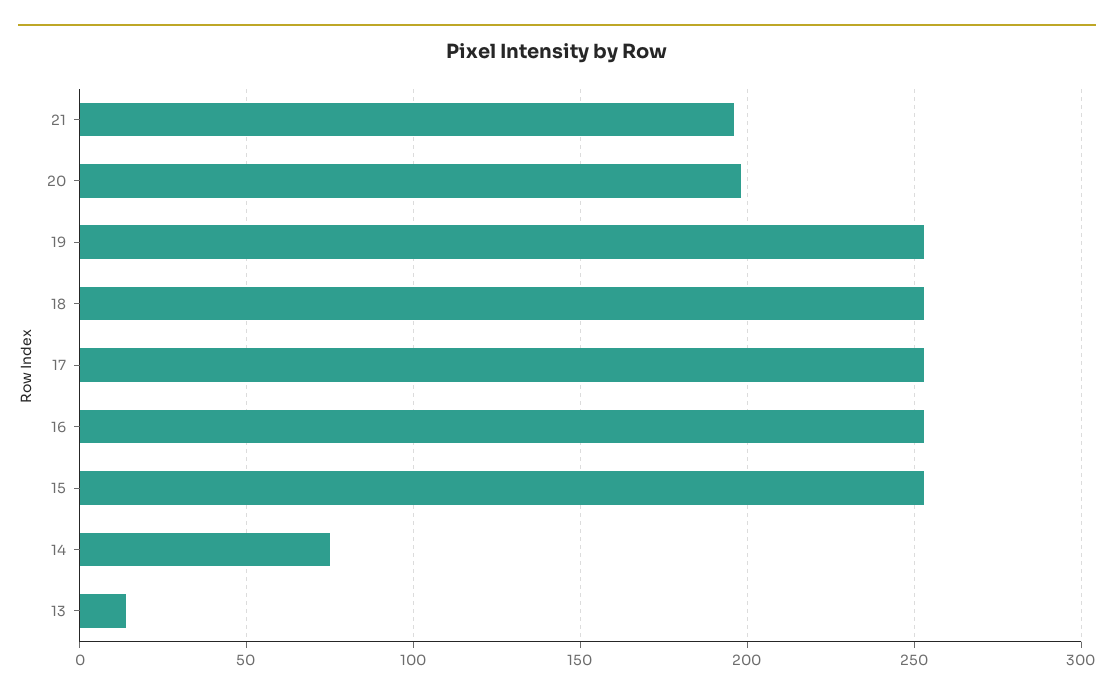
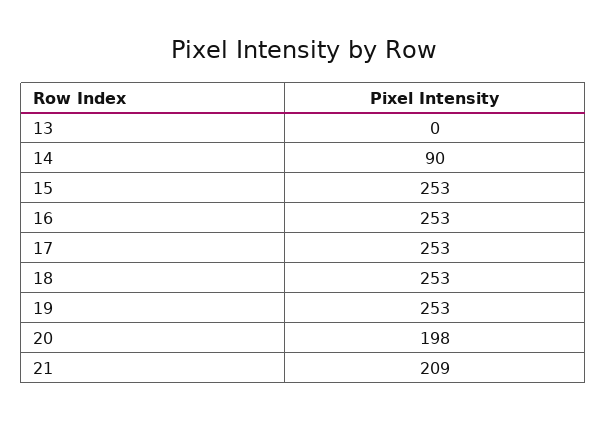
21: 195 -> 209
14: 75 -> 90
13: 15 -> 0

